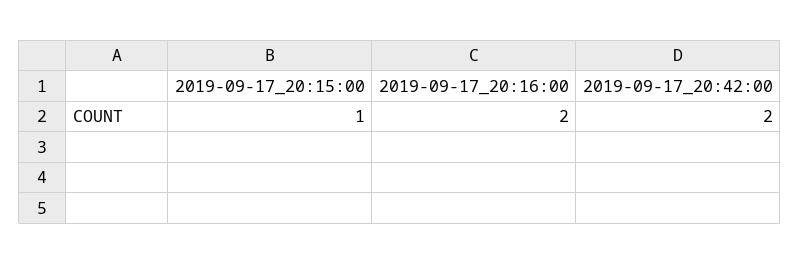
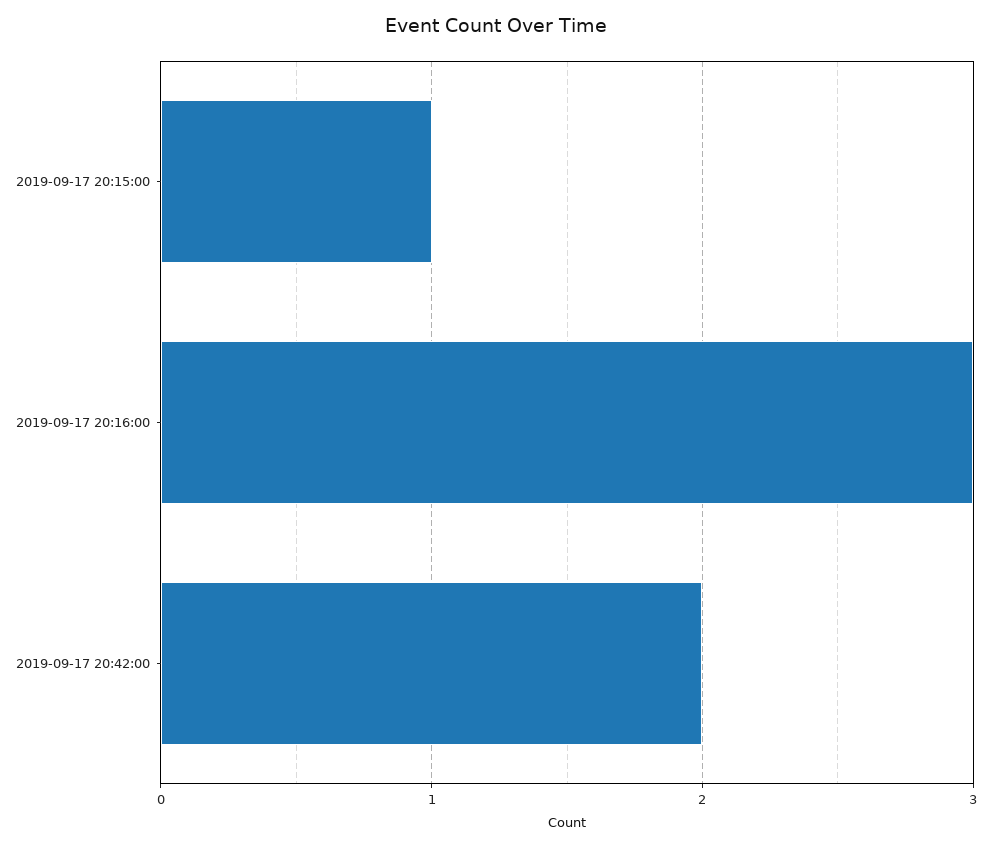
2019-09-17_20:16:00: 2 -> 3

